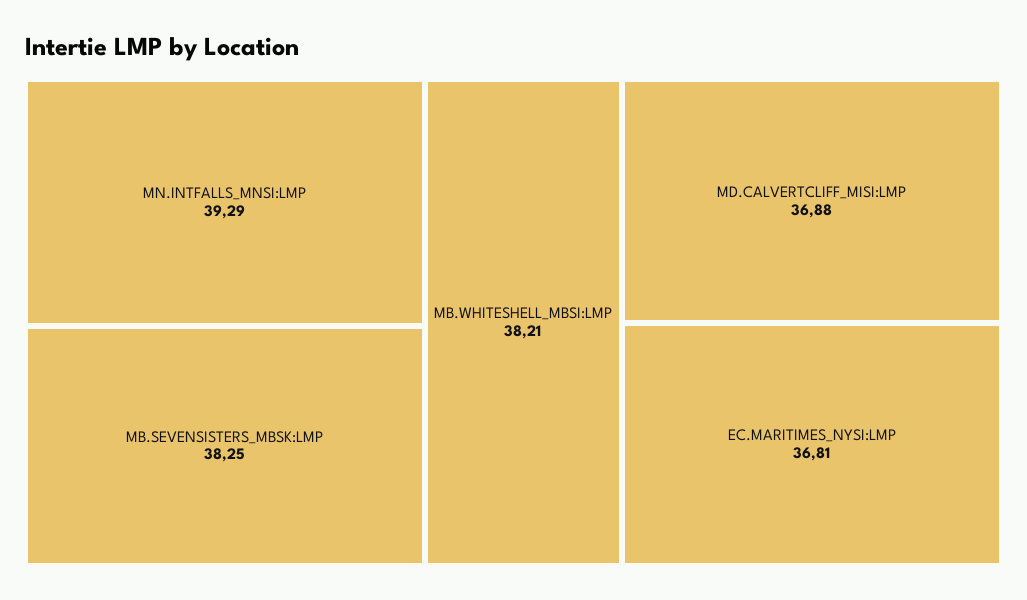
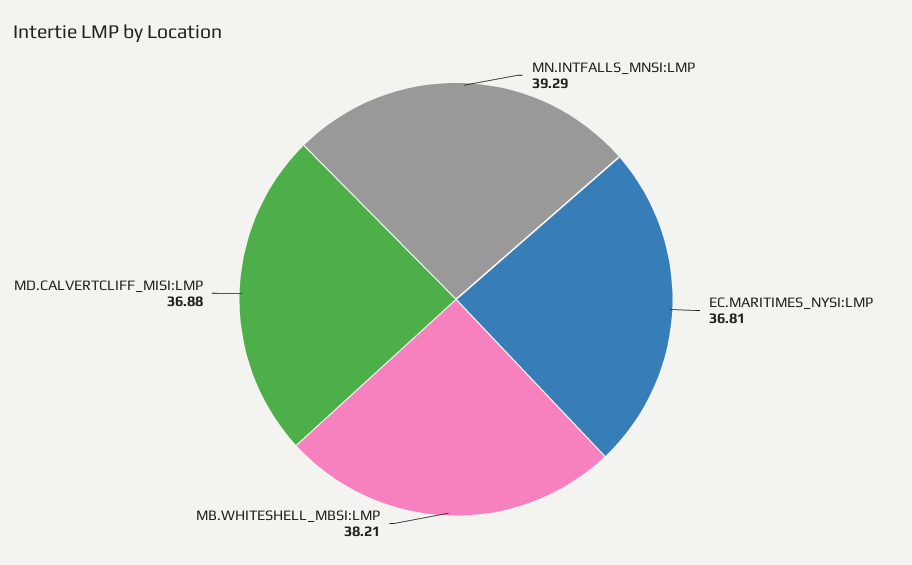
MB.SEVENSISTERS_MBSK:LMP: 38.25 -> none

